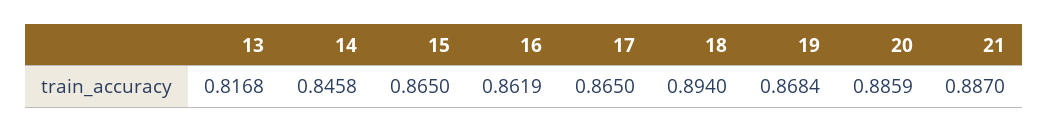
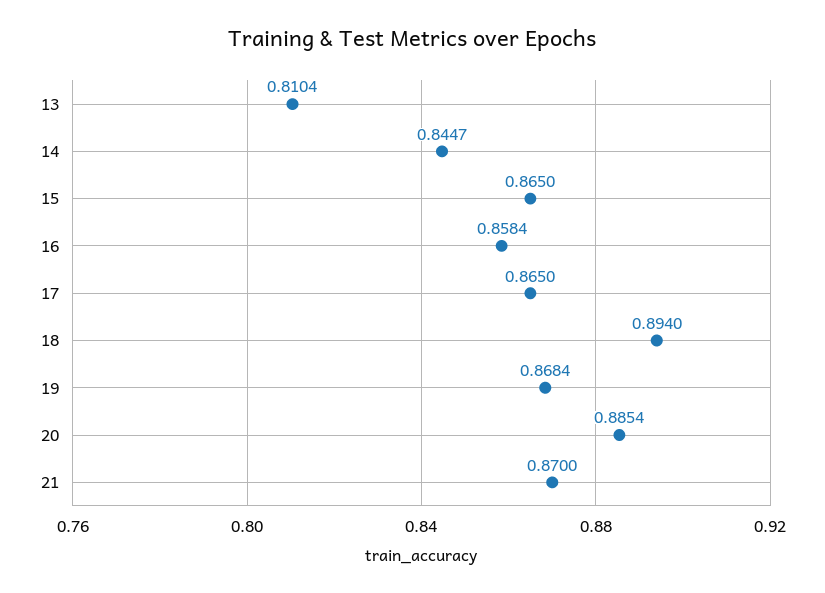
13: 0.8168 -> 0.8104
14: 0.8458 -> 0.8447
16: 0.8619 -> 0.8584
20: 0.8859 -> 0.8854
21: 0.887 -> 0.87

